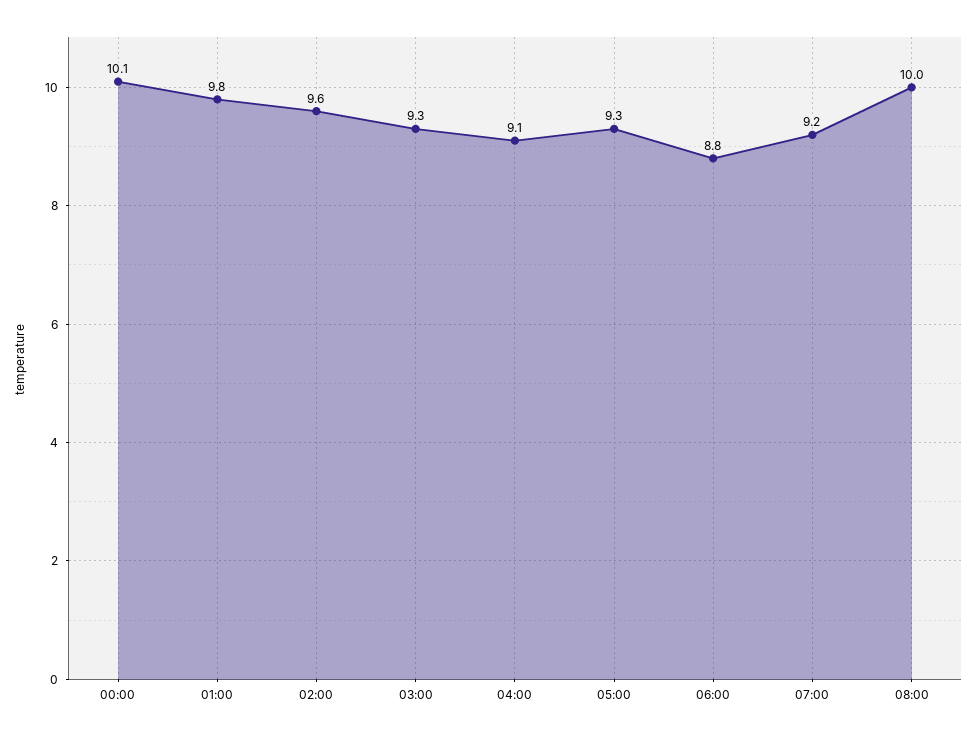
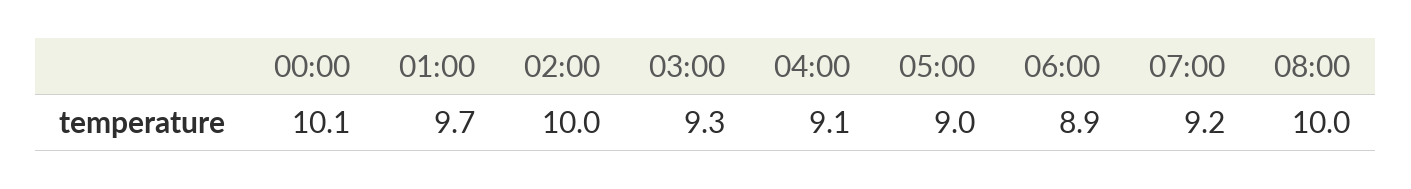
01:00: 9.8 -> 9.7
02:00: 9.6 -> 10
05:00: 9.3 -> 9
06:00: 8.8 -> 8.9

